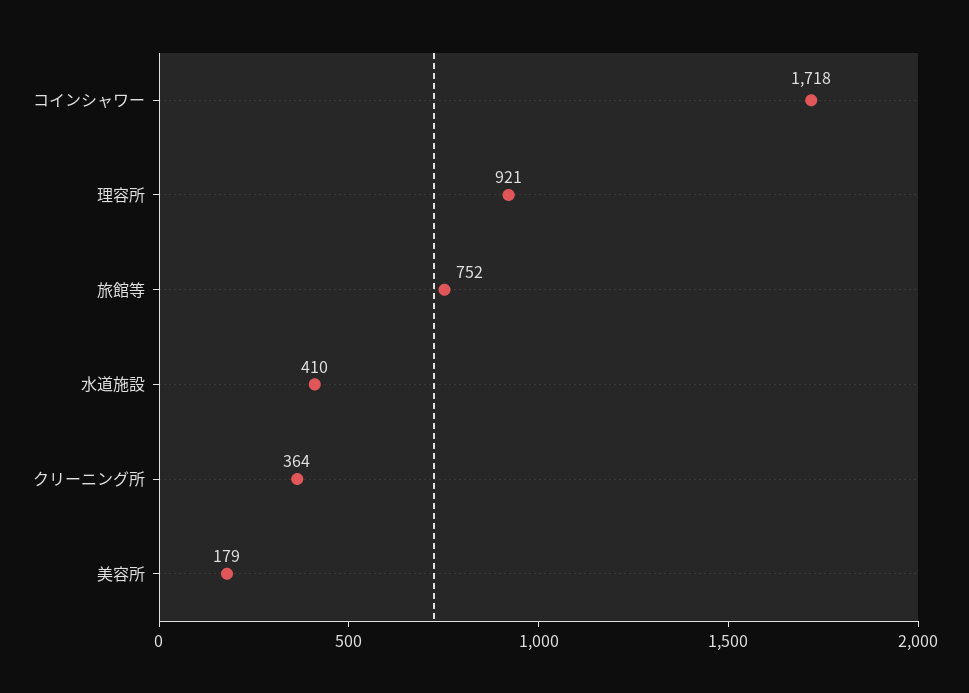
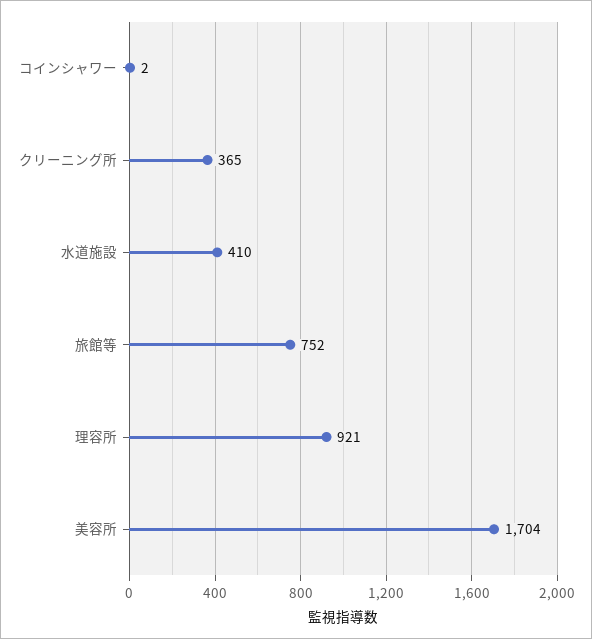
コインシャワー: 1718 -> 2
クリーニング所: 364 -> 365
美容所: 179 -> 1704

